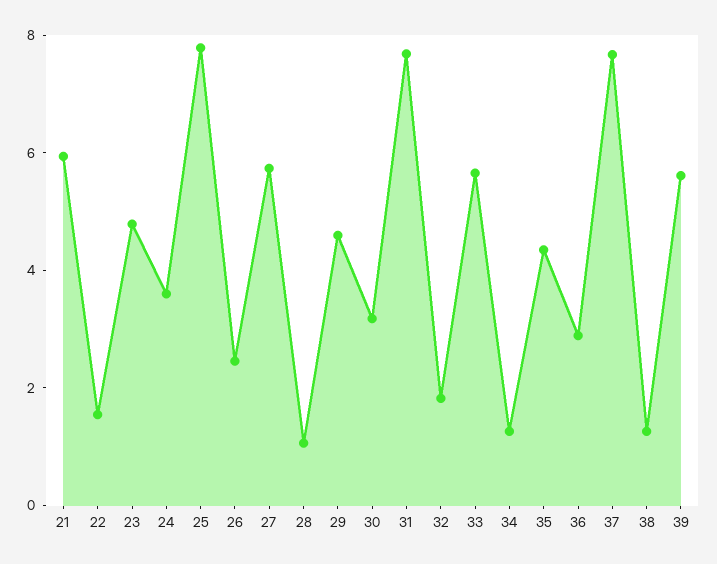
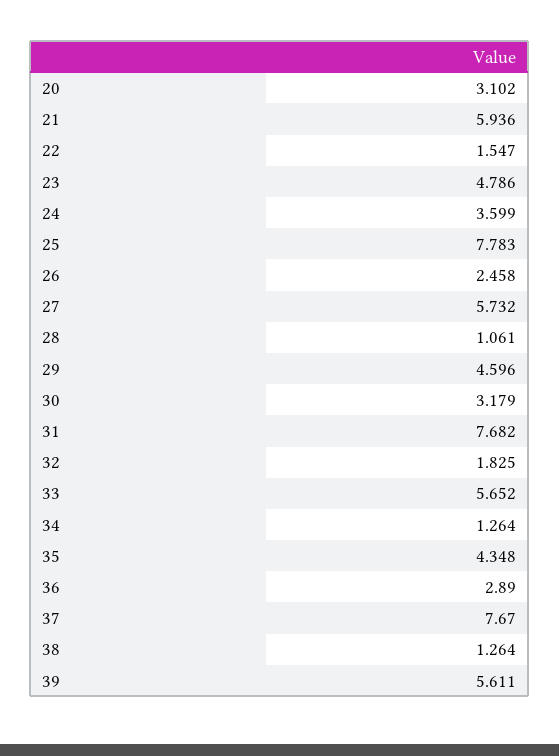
20: none -> 3.102

